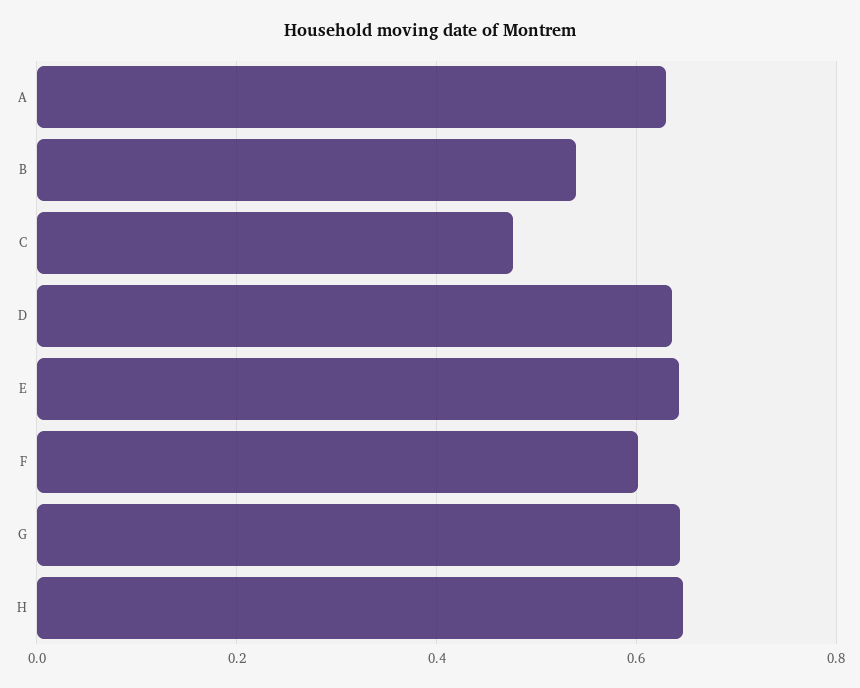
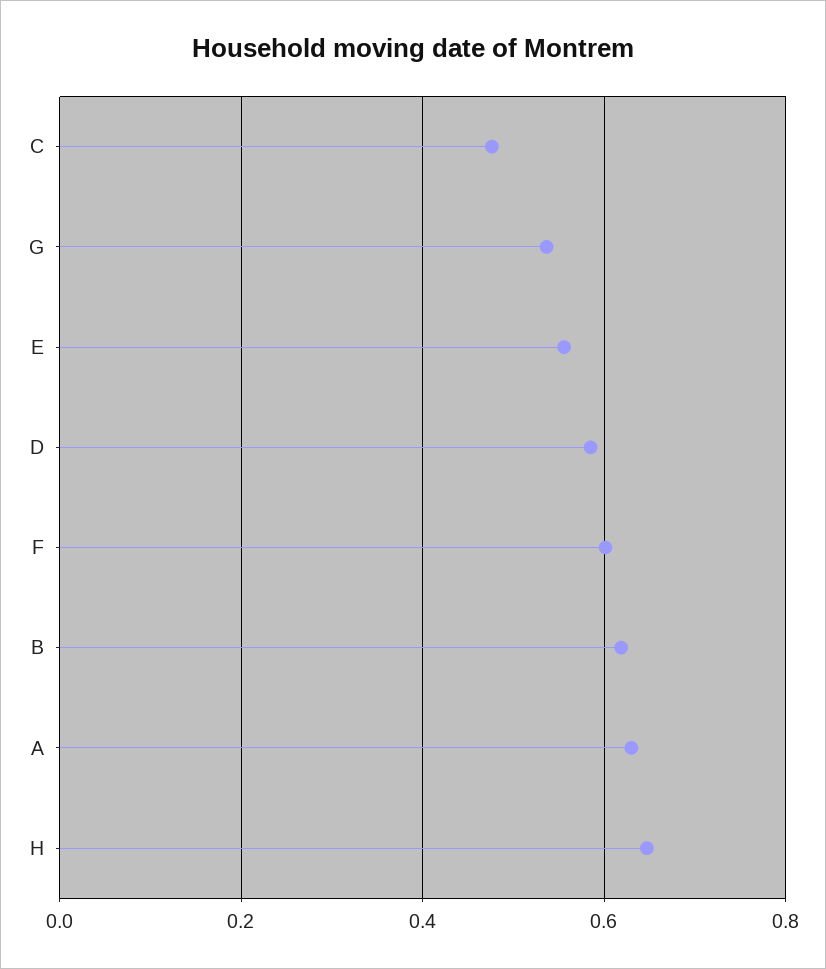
B: 0.54 -> 0.62
D: 0.64 -> 0.58
E: 0.64 -> 0.56
G: 0.64 -> 0.54

